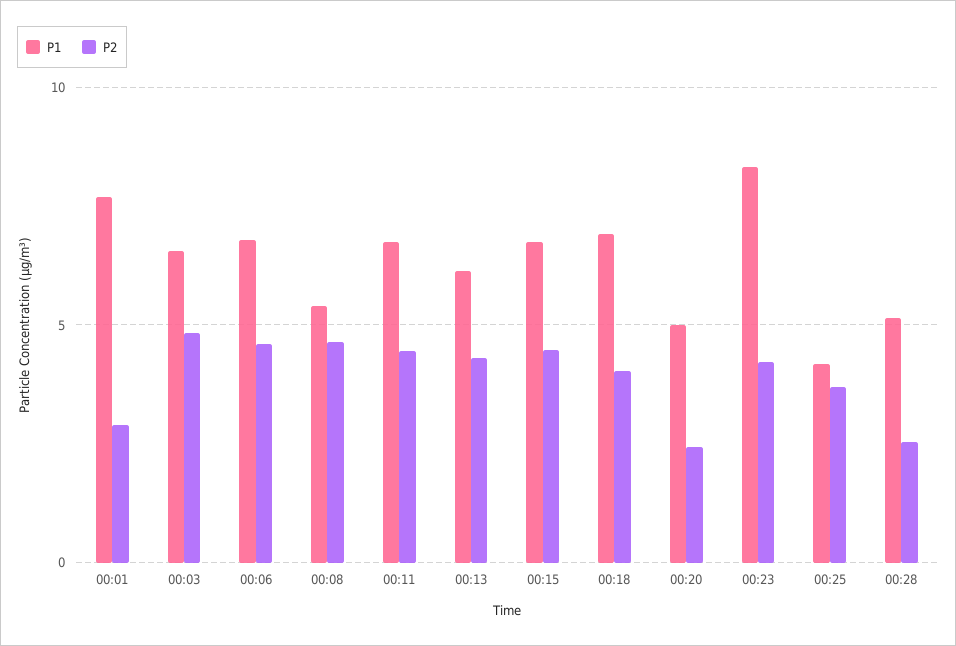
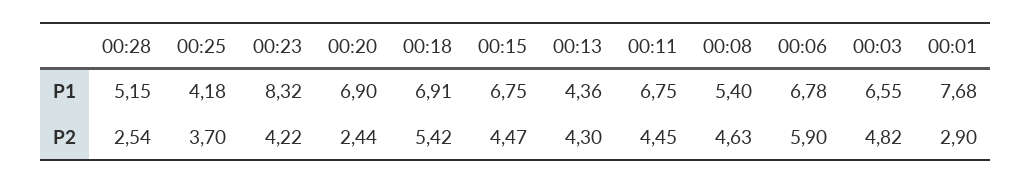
P2, 00:06: 4.5 -> 5.9
P1, 00:13: 6 -> 4.36
P2, 00:18: 4 -> 5.42
P1, 00:20: 5 -> 6.9

